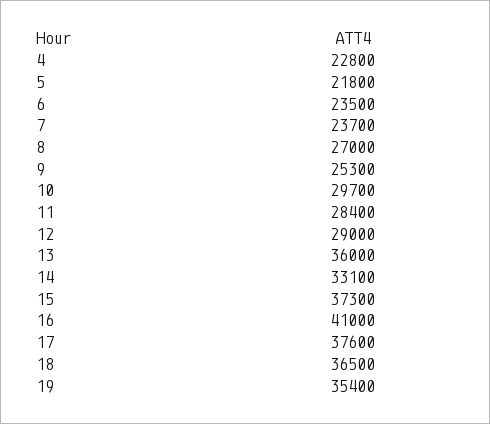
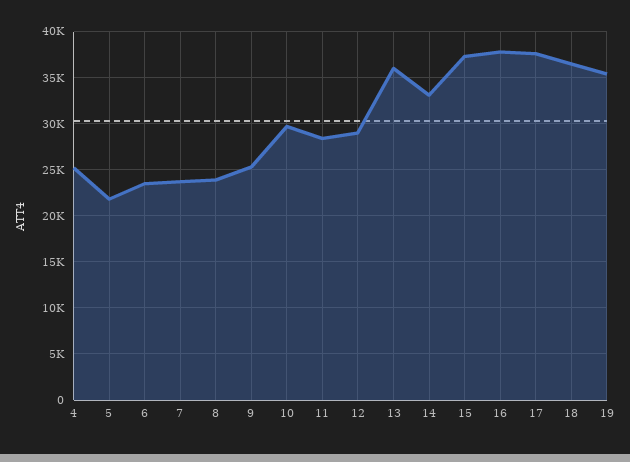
4: 22800 -> 25000
8: 27000 -> 24000
16: 41000 -> 38000

